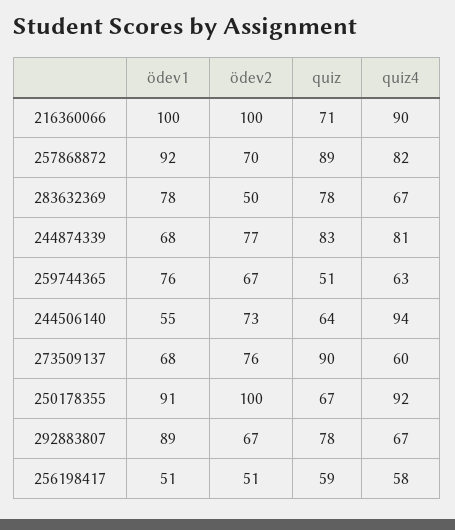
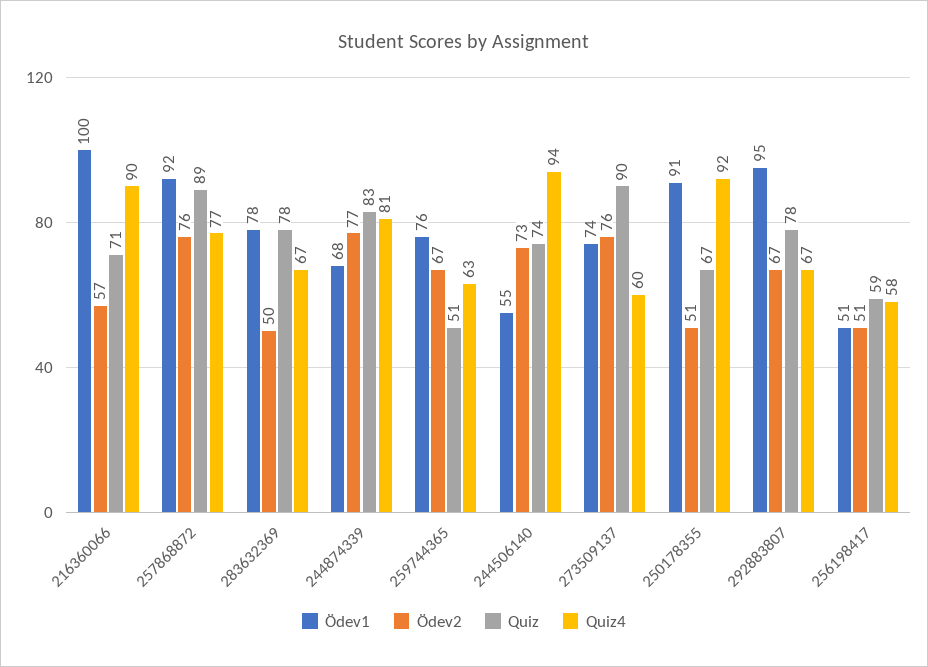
ödev2, 216360066: 100 -> 57
ödev2, 257868872: 70 -> 76
quiz4, 257868872: 82 -> 77
quiz, 244506140: 64 -> 74
ödev1, 273509137: 68 -> 74
ödev2, 250178355: 100 -> 51
ödev1, 292883807: 89 -> 95

